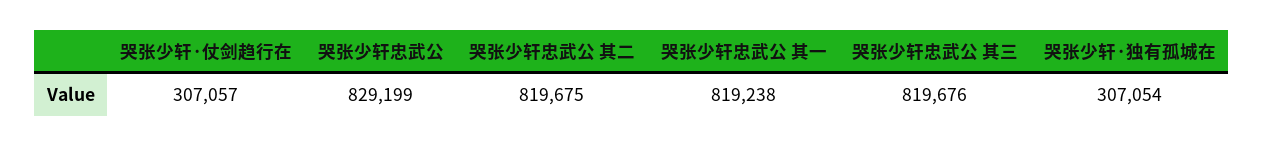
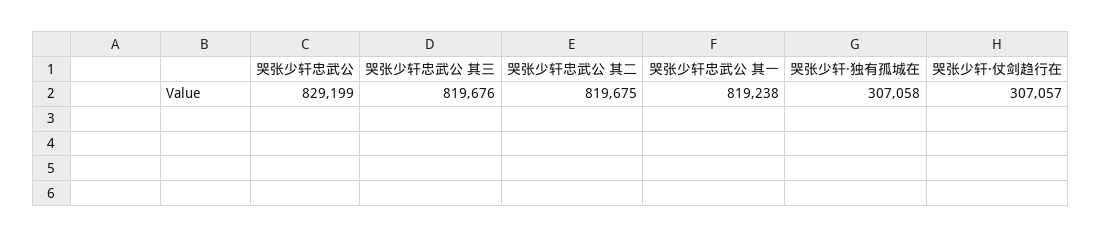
哭张少轩·独有孤城在: 307054 -> 307058

